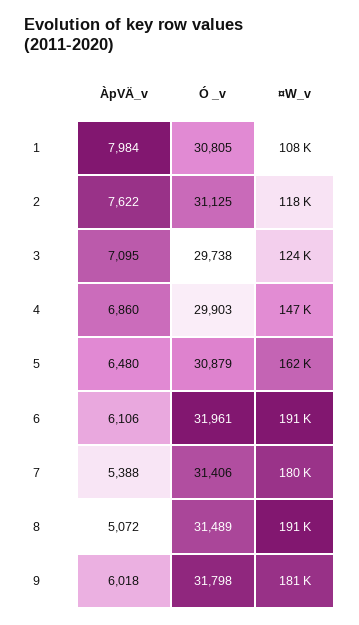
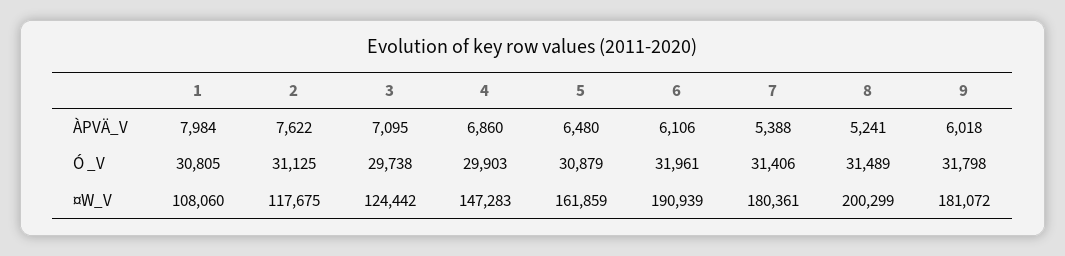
ÀpVÄ_v, 8: 5072 -> 5241
¤W_v, 8: 191000 -> 200299

